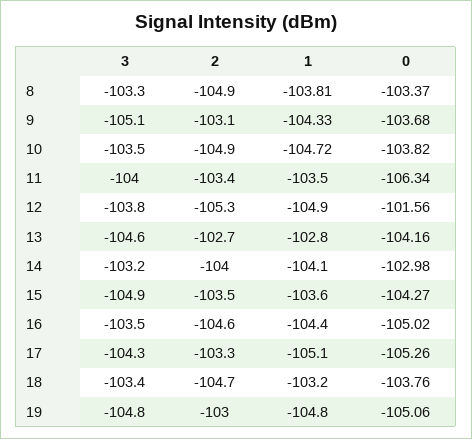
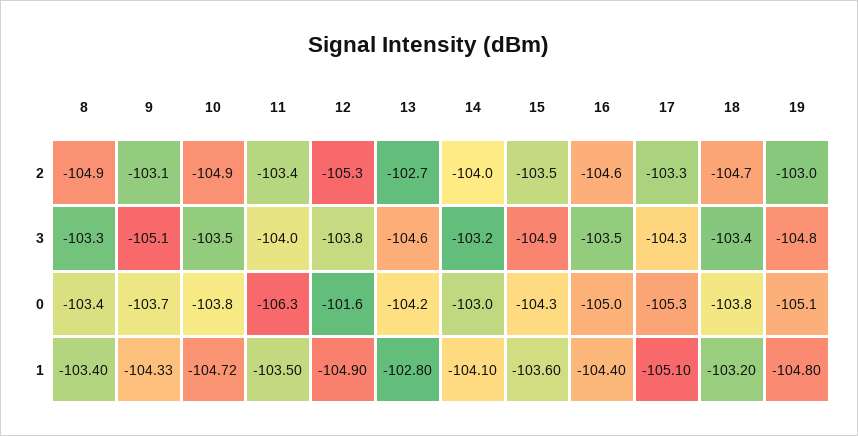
1, 8: -103.81 -> -103.4

